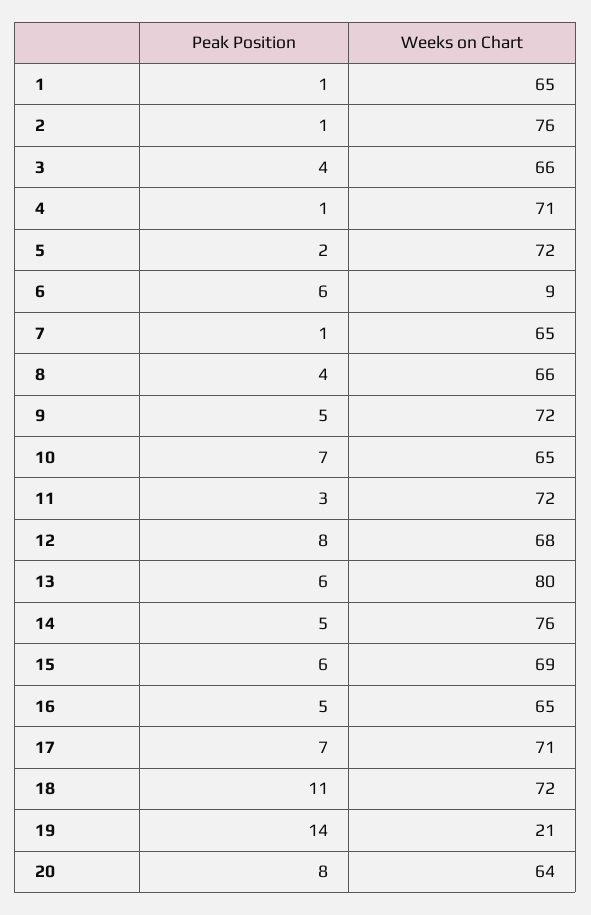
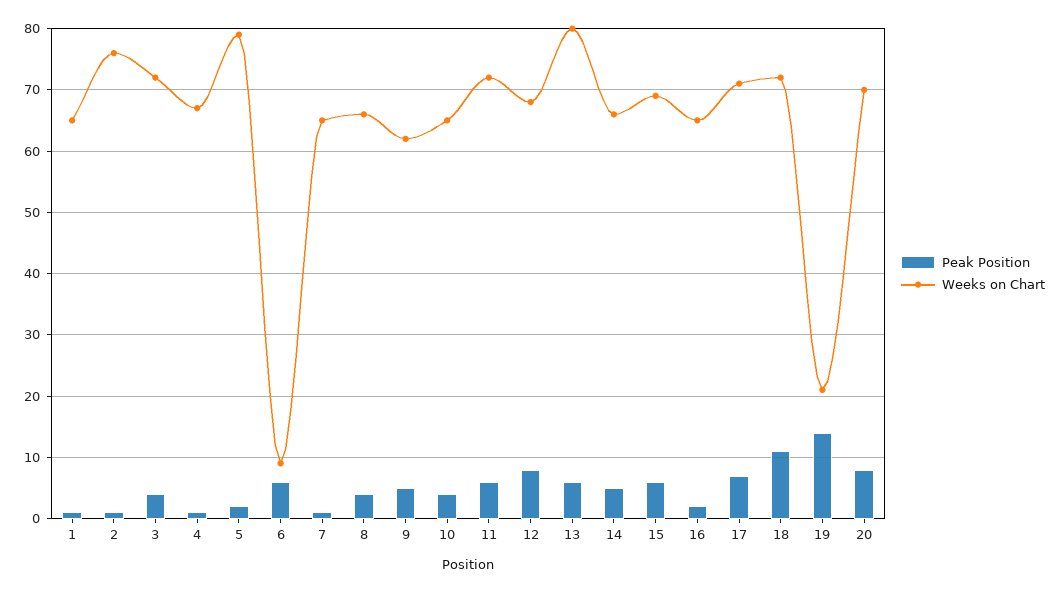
Weeks on Chart, 3: 66 -> 72
Weeks on Chart, 4: 71 -> 67
Weeks on Chart, 5: 72 -> 79
Weeks on Chart, 9: 72 -> 62
Peak Position, 10: 7 -> 4
Peak Position, 11: 3 -> 6
Weeks on Chart, 14: 76 -> 66
Peak Position, 16: 5 -> 2
Weeks on Chart, 20: 64 -> 70

